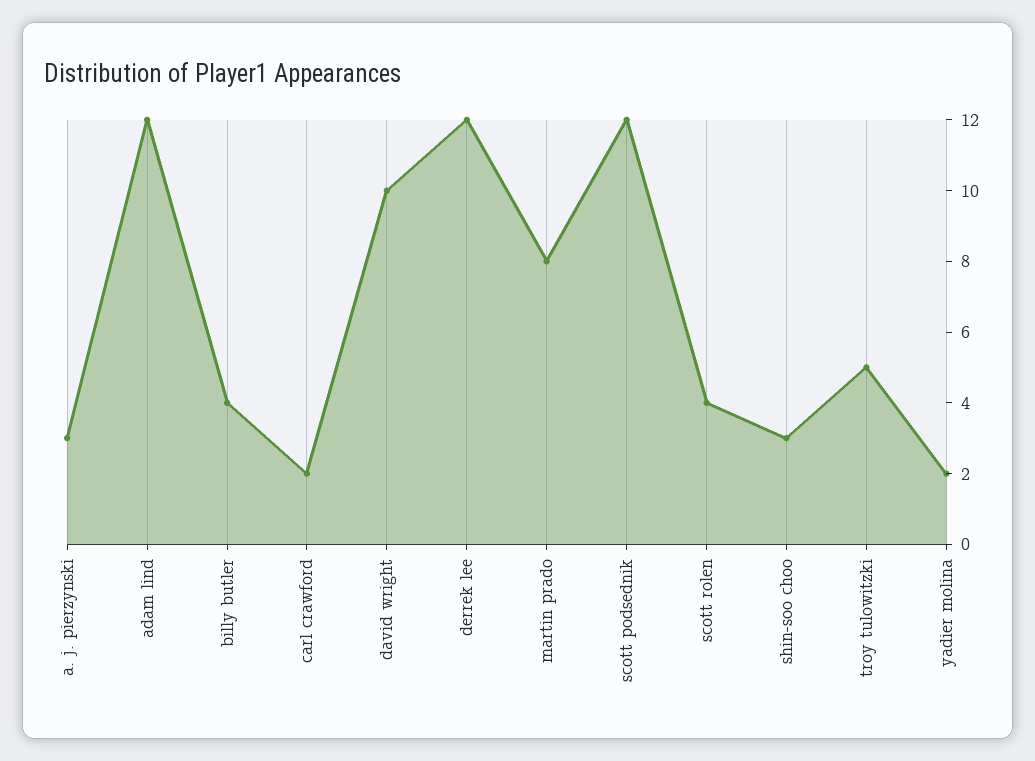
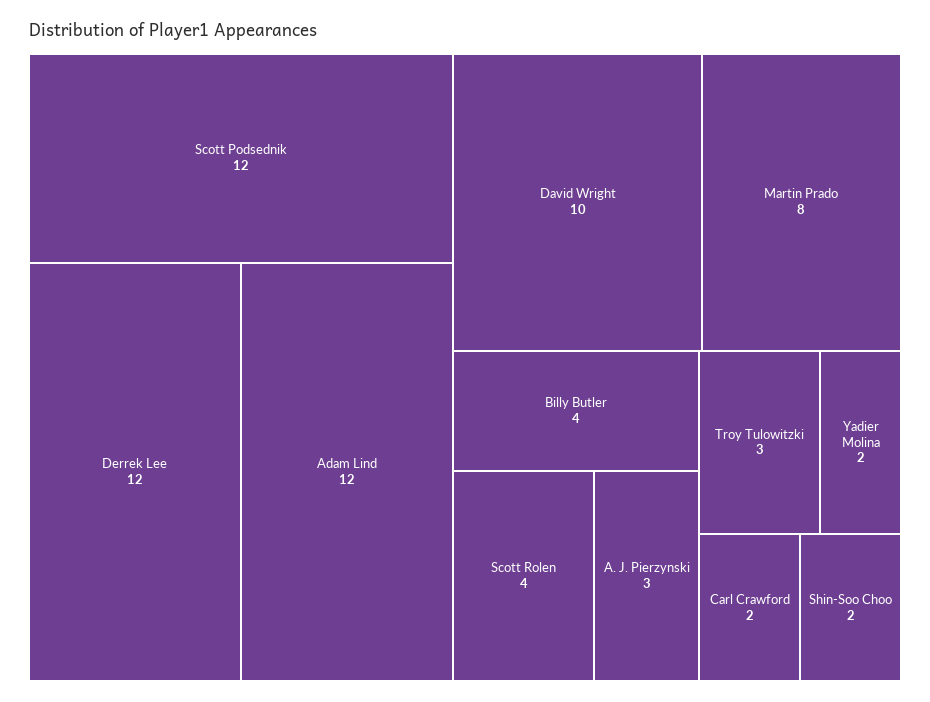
shin-soo choo: 3 -> 2
troy tulowitzki: 5 -> 3

